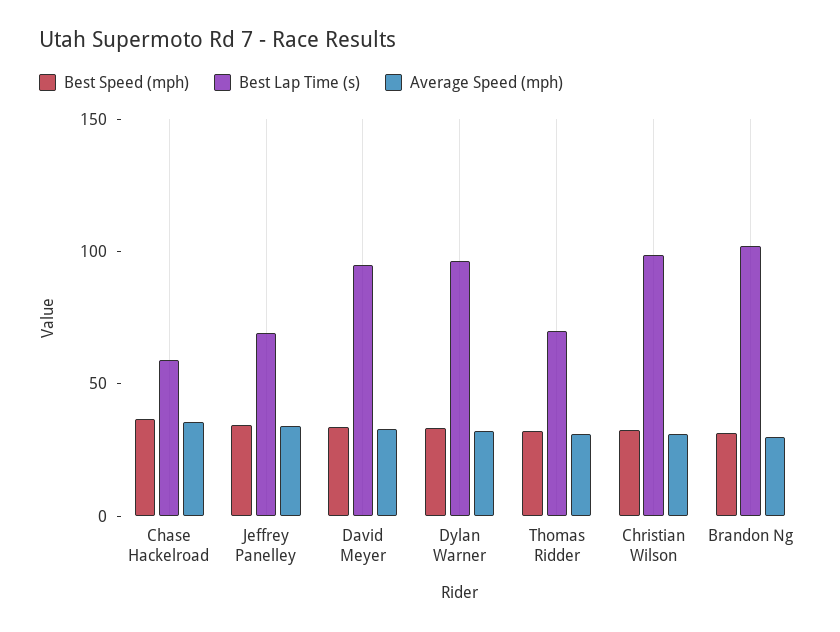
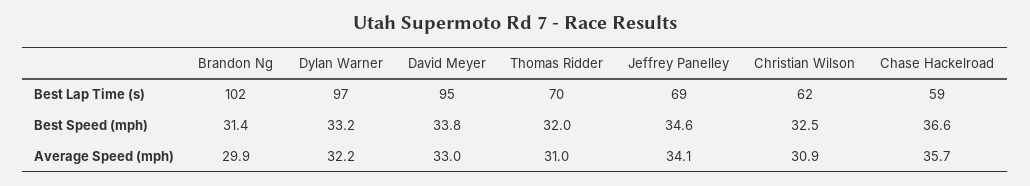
Best Lap Time (s), Christian Wilson: 100 -> 62

